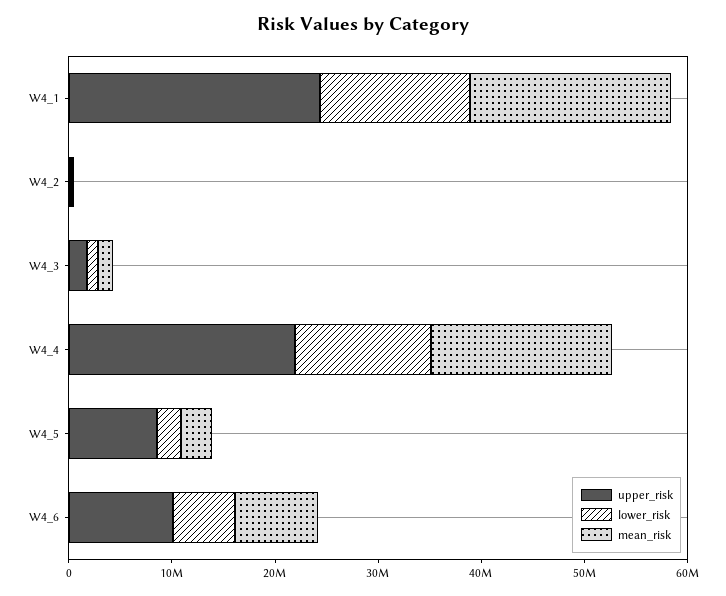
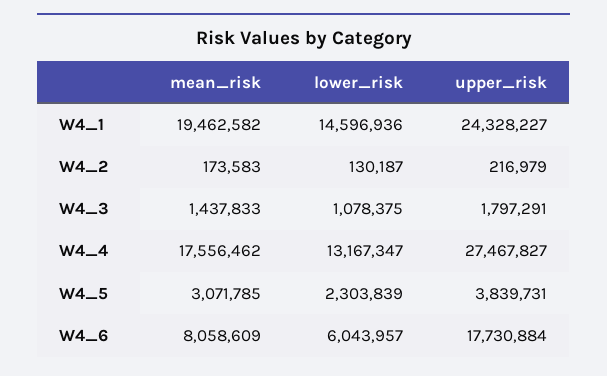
upper_risk, W4_4: 22000000 -> 27467827
upper_risk, W4_5: 8000000 -> 3839731
upper_risk, W4_6: 10000000 -> 17730884

